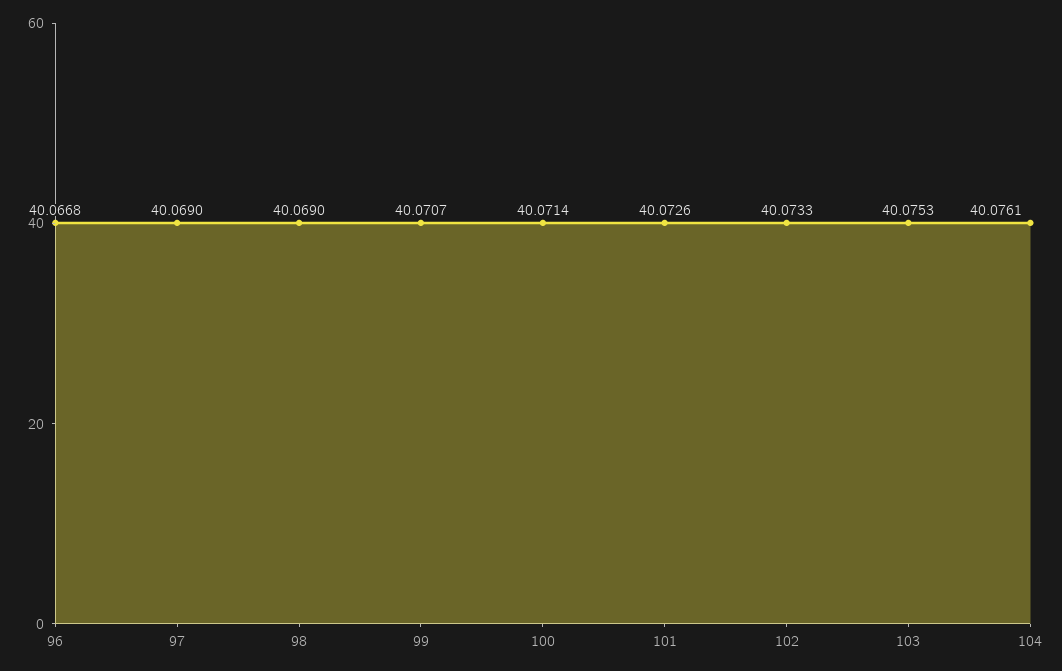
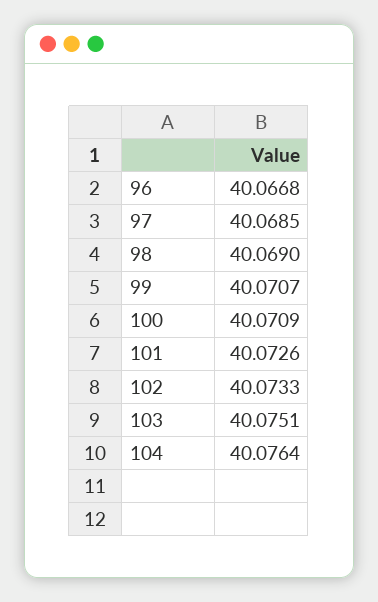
97: 40.069 -> 40.0685
100: 40.0714 -> 40.0709
103: 40.0753 -> 40.0751
104: 40.0761 -> 40.0764

